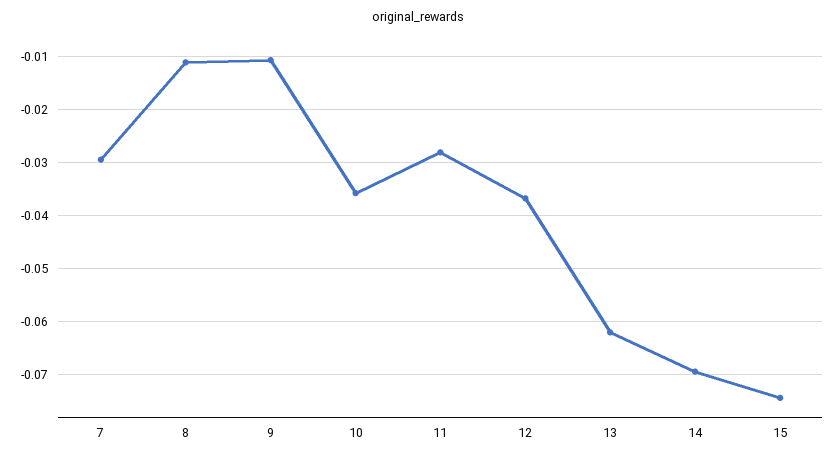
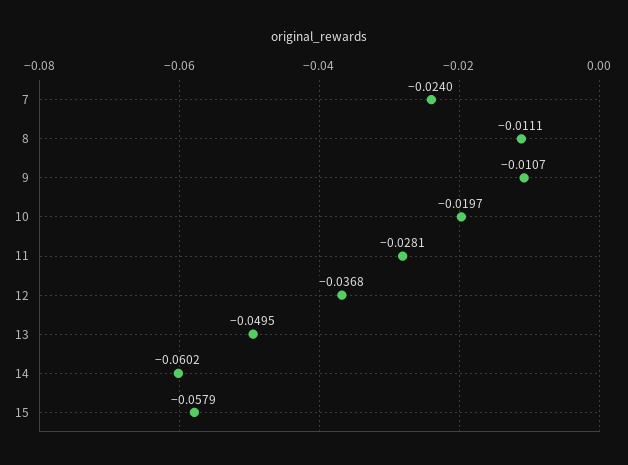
7: -0.03 -> -0.024
10: -0.036 -> -0.0197
13: -0.062 -> -0.0495
14: -0.07 -> -0.0602
15: -0.074 -> -0.0579

